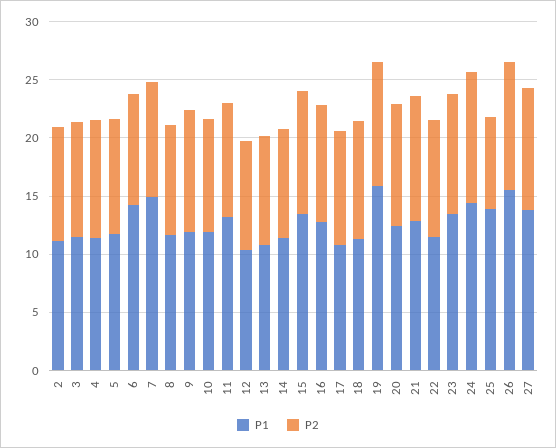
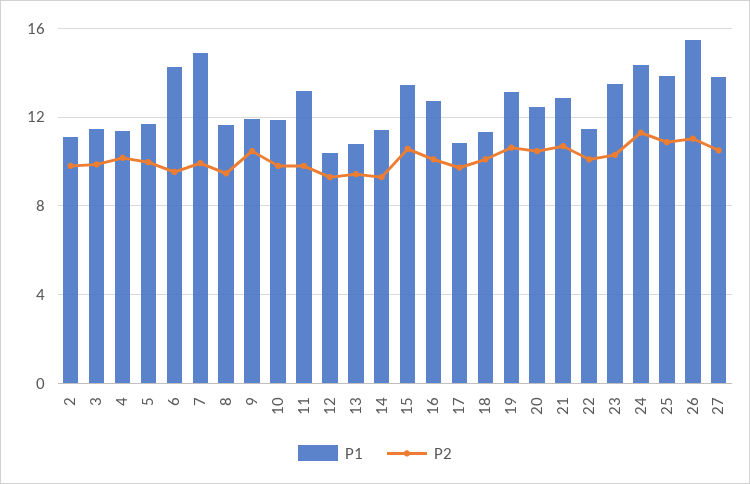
P1, 19: 16 -> 13
P2, 25: 8 -> 11

